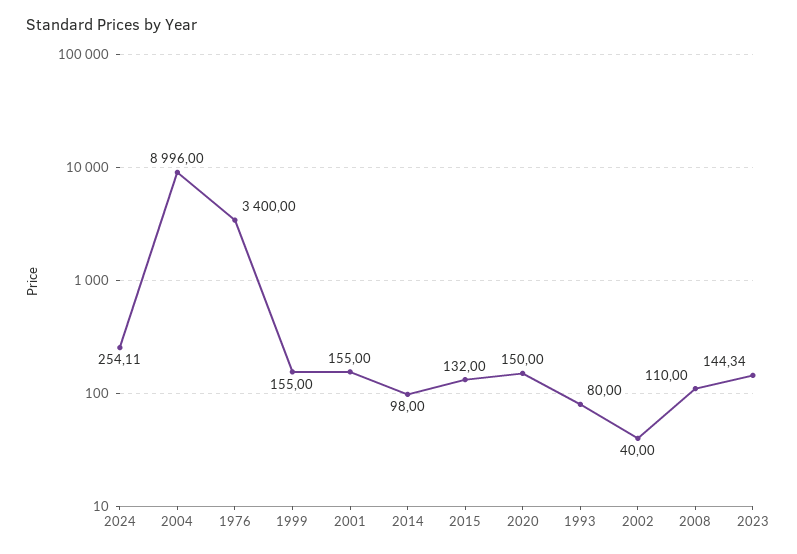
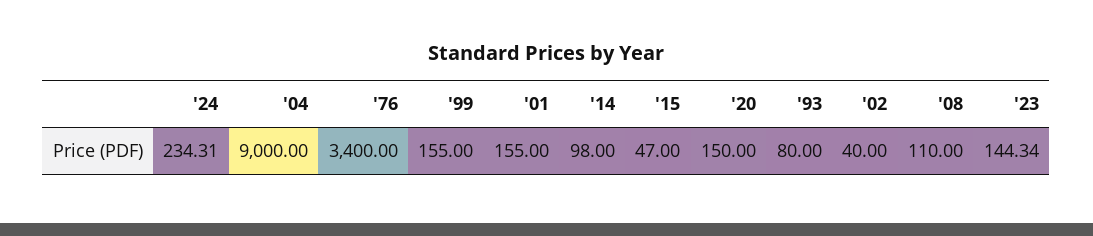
2024: 254.11 -> 234.31
2004: 8996 -> 9000
2015: 132 -> 47

